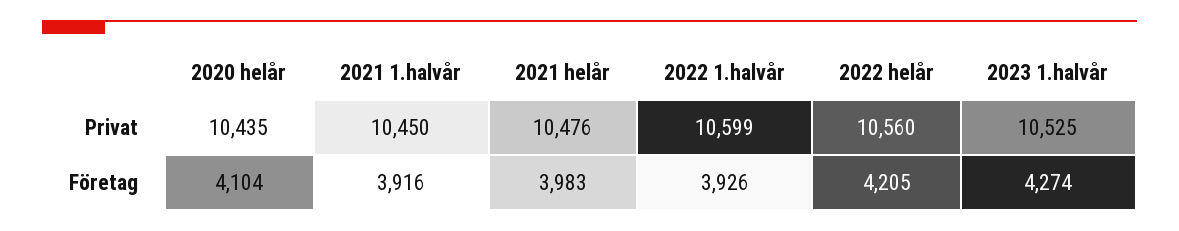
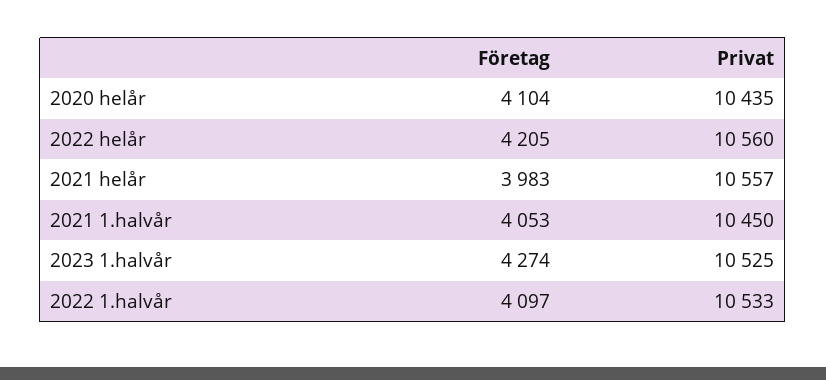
2021 helår, Privat: 10476 -> 10557
2022 1.halvår, Privat: 10599 -> 10533
2021 1.halvår, Företag: 3916 -> 4053
2022 1.halvår, Företag: 3926 -> 4097

